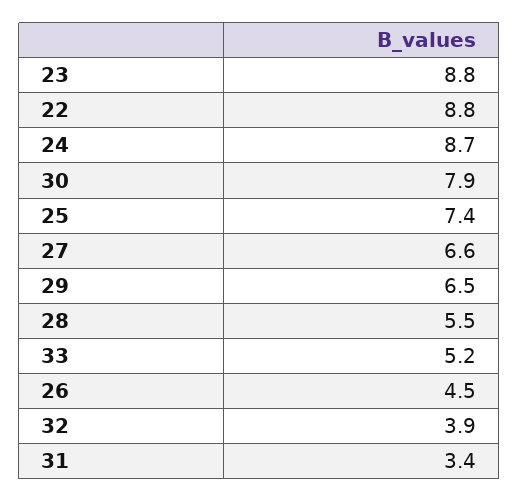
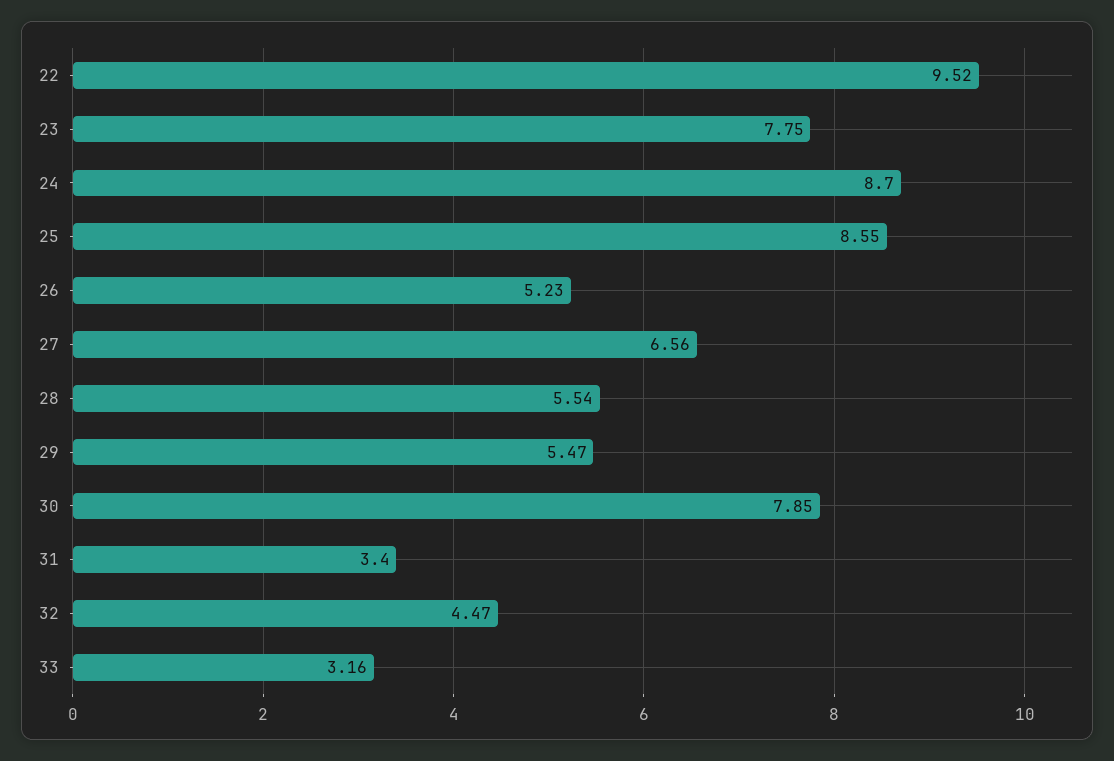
23: 8.8 -> 7.75
22: 8.8 -> 9.52
25: 7.4 -> 8.55
29: 6.5 -> 5.47
33: 5.2 -> 3.16
26: 4.5 -> 5.23
32: 3.9 -> 4.47

